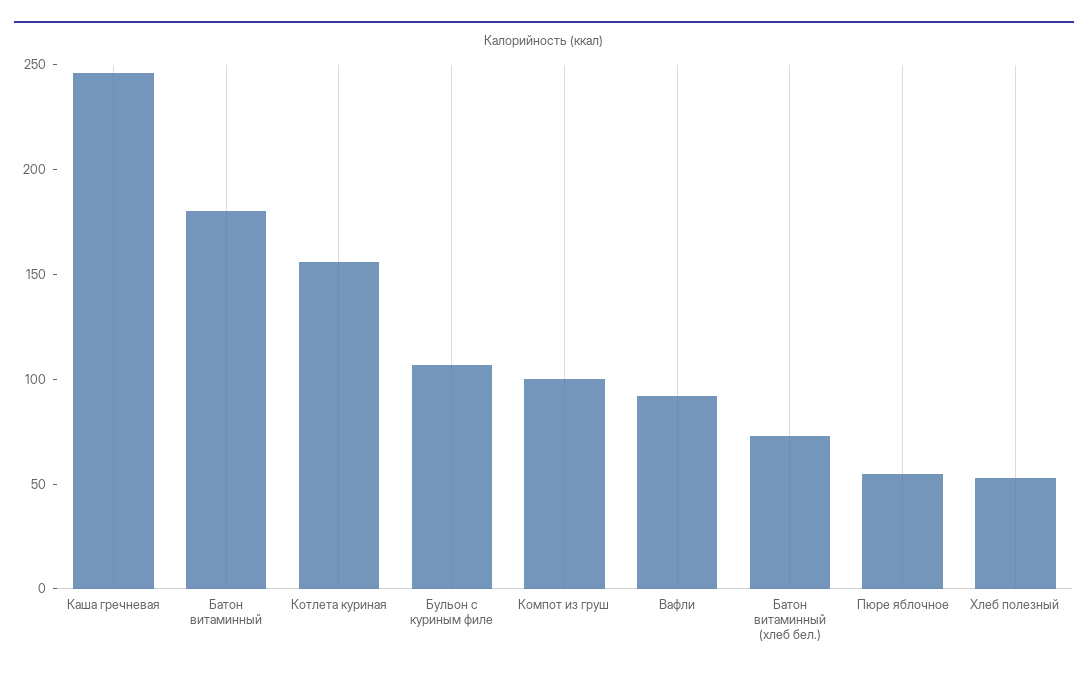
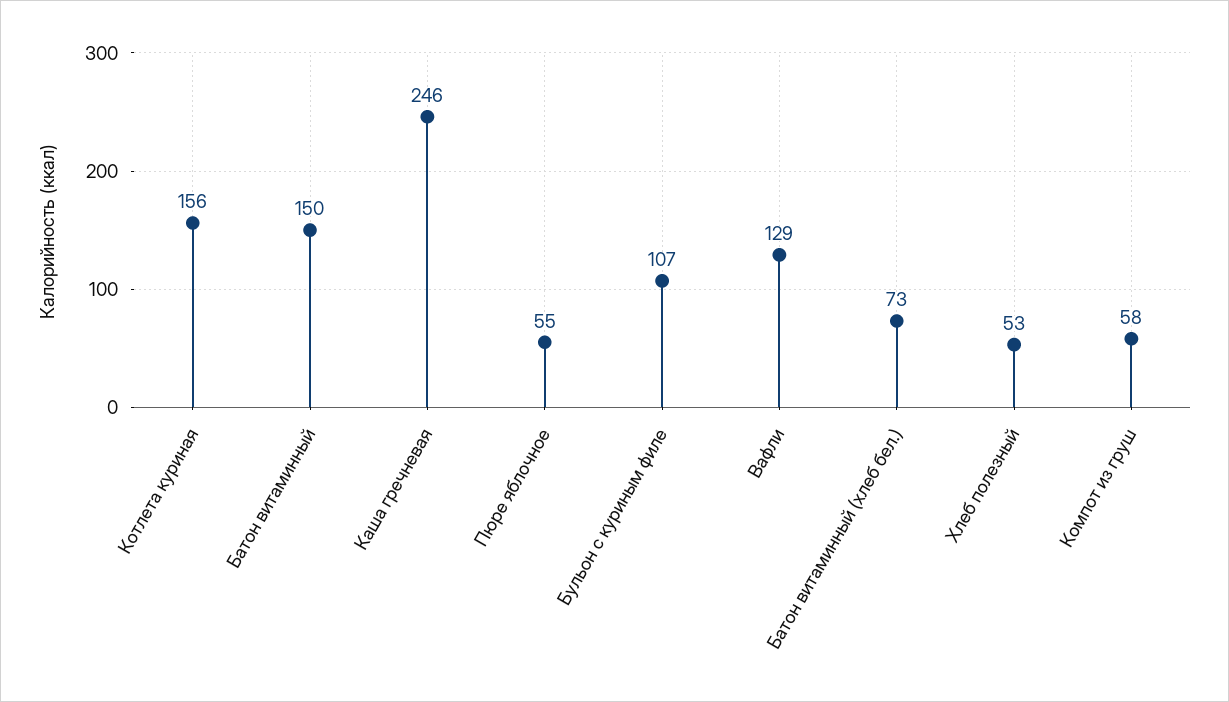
Батон витаминный: 180 -> 150
Компот из груш: 100 -> 58
Вафли: 90 -> 129

